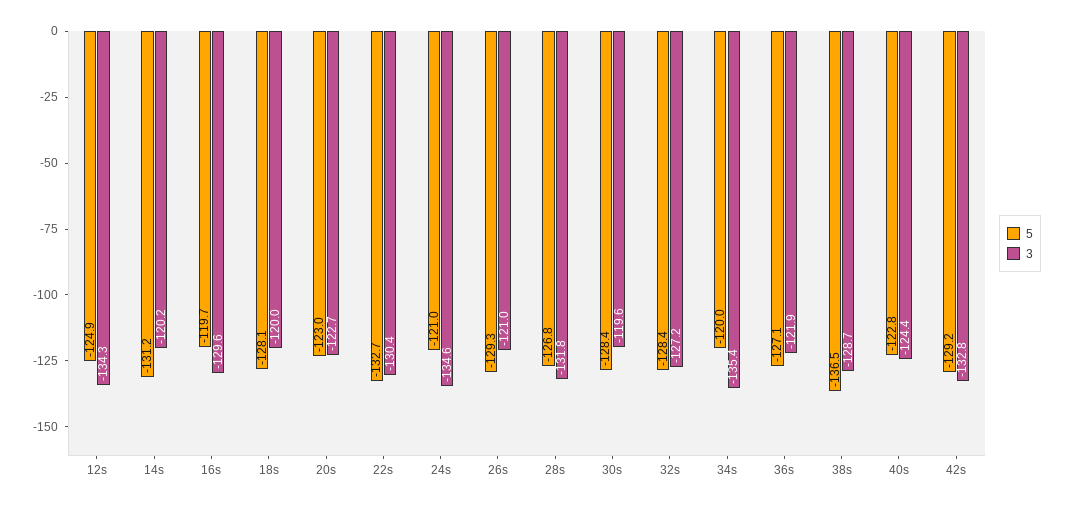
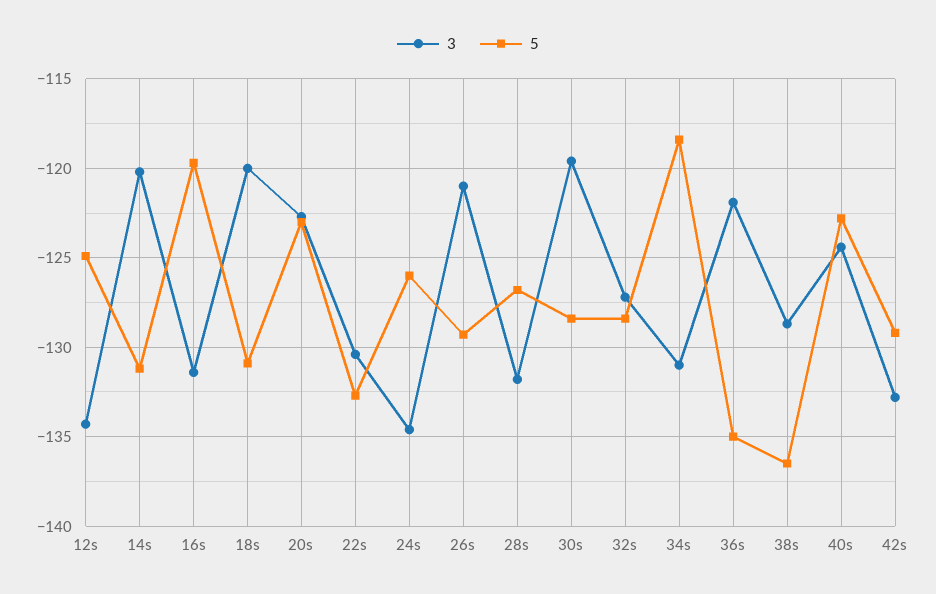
3, 16s: -129.6 -> -131.5
5, 18s: -128.1 -> -131
5, 24s: -121 -> -126
5, 34s: -120 -> -118.5
3, 34s: -135.4 -> -131
5, 36s: -127.1 -> -135

